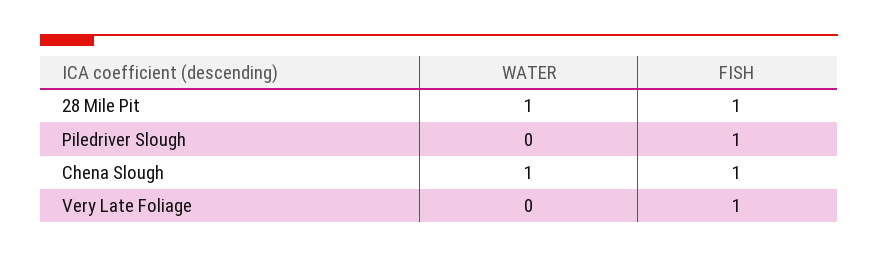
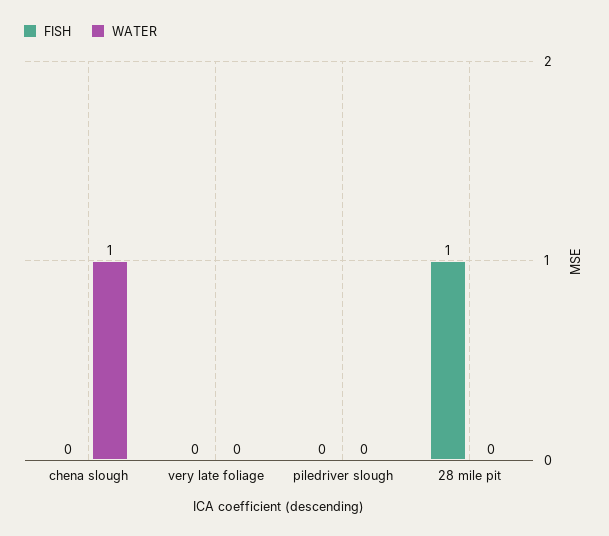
WATER, 28 Mile Pit: 1 -> 0
FISH, Piledriver Slough: 1 -> 0
FISH, Chena Slough: 1 -> 0
FISH, Very Late Foliage: 1 -> 0

